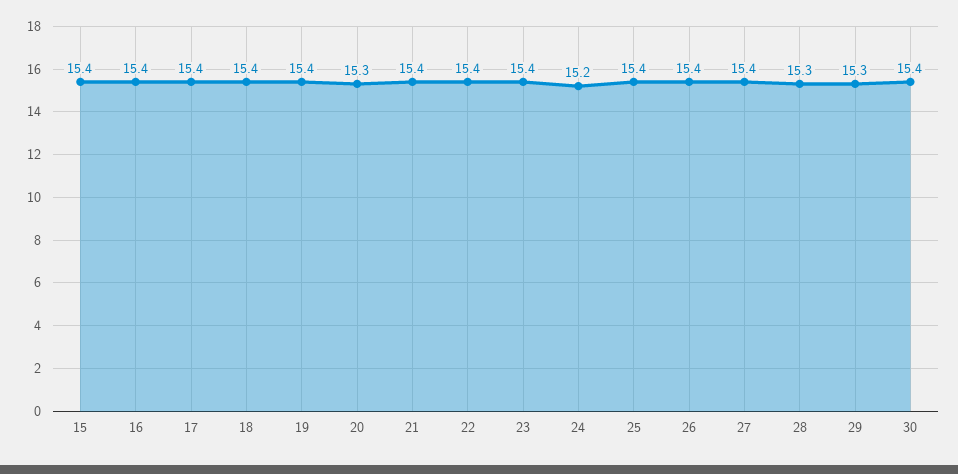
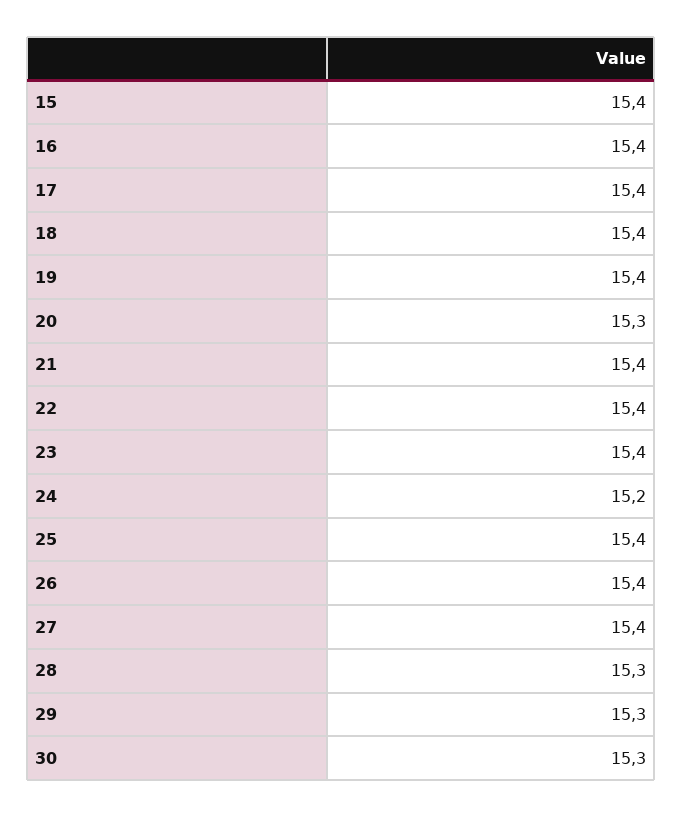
30: 15.4 -> 15.3

